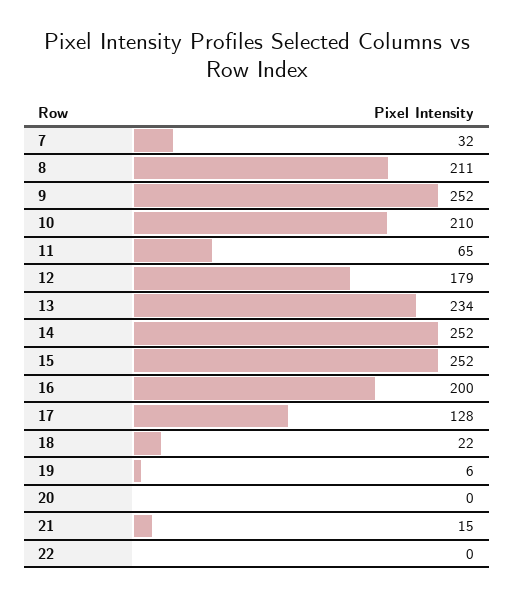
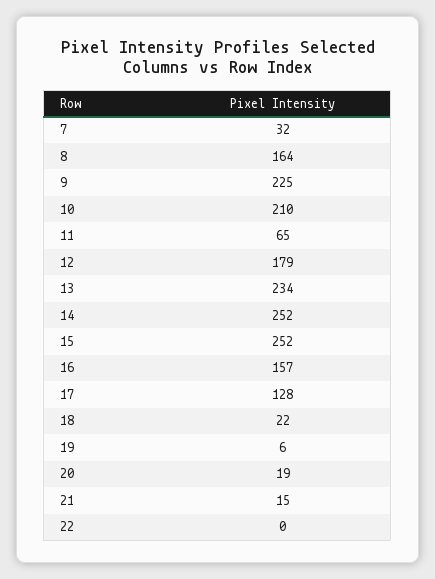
8: 211 -> 164
9: 252 -> 225
16: 200 -> 157
20: 0 -> 19

